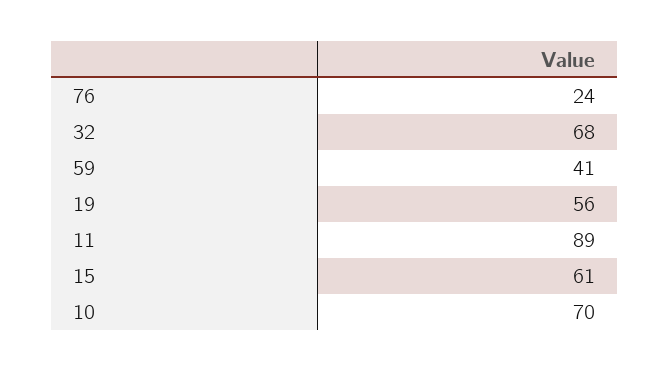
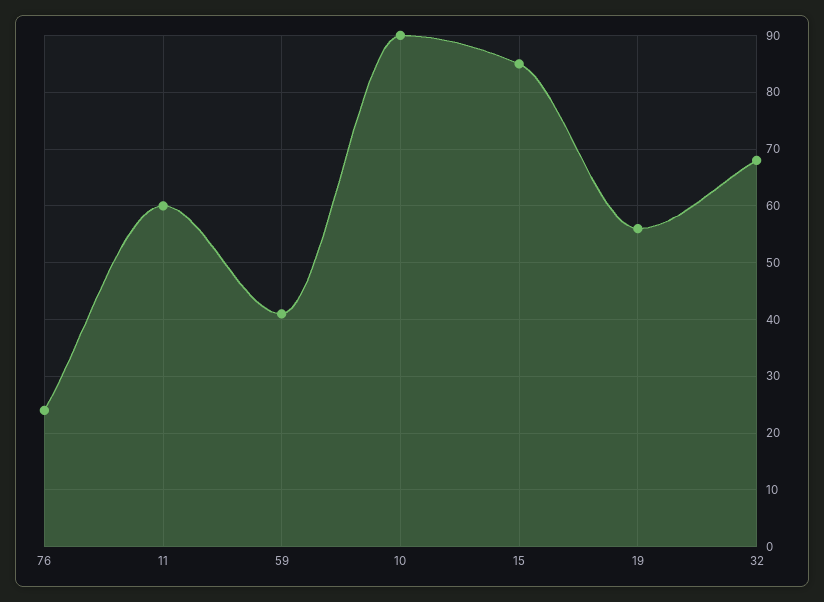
11: 89 -> 60
15: 61 -> 85
10: 70 -> 90

